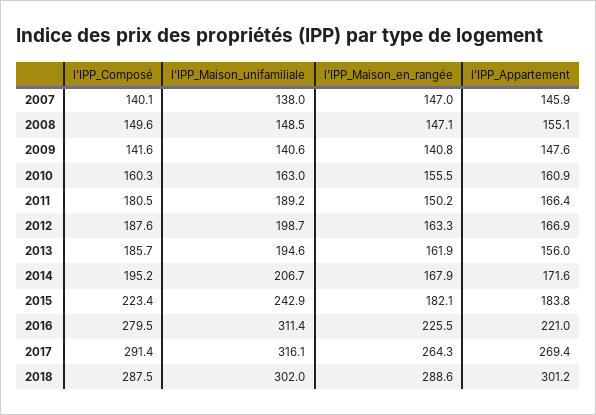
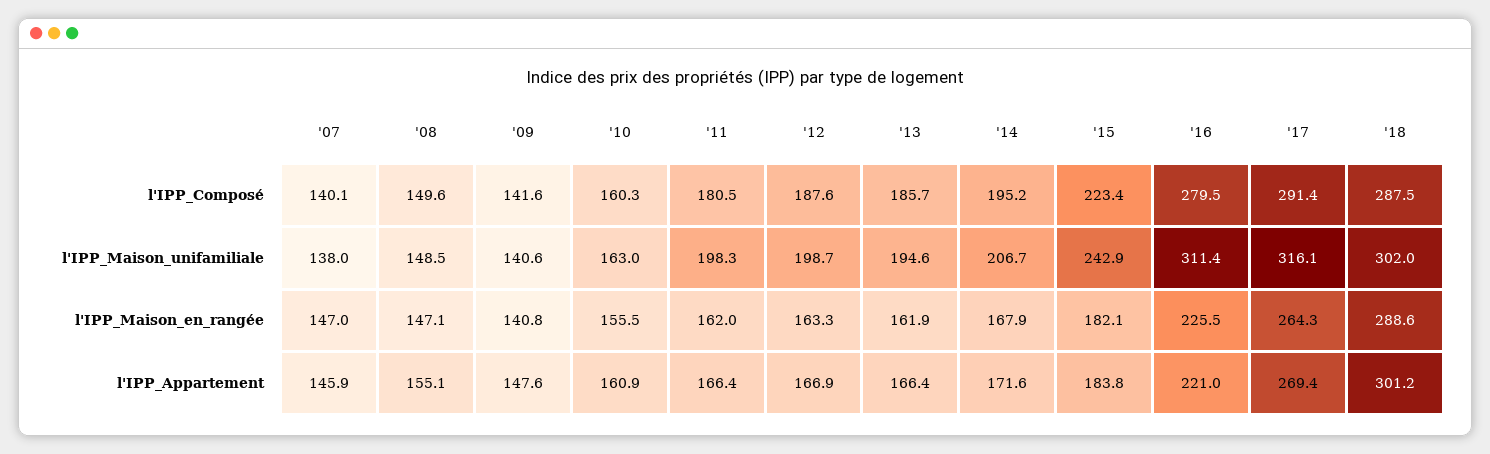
l'IPP_Maison_unifamiliale, 2011: 189.2 -> 198.3
l'IPP_Maison_en_rangée, 2011: 150.2 -> 162
l'IPP_Appartement, 2013: 156 -> 166.4

